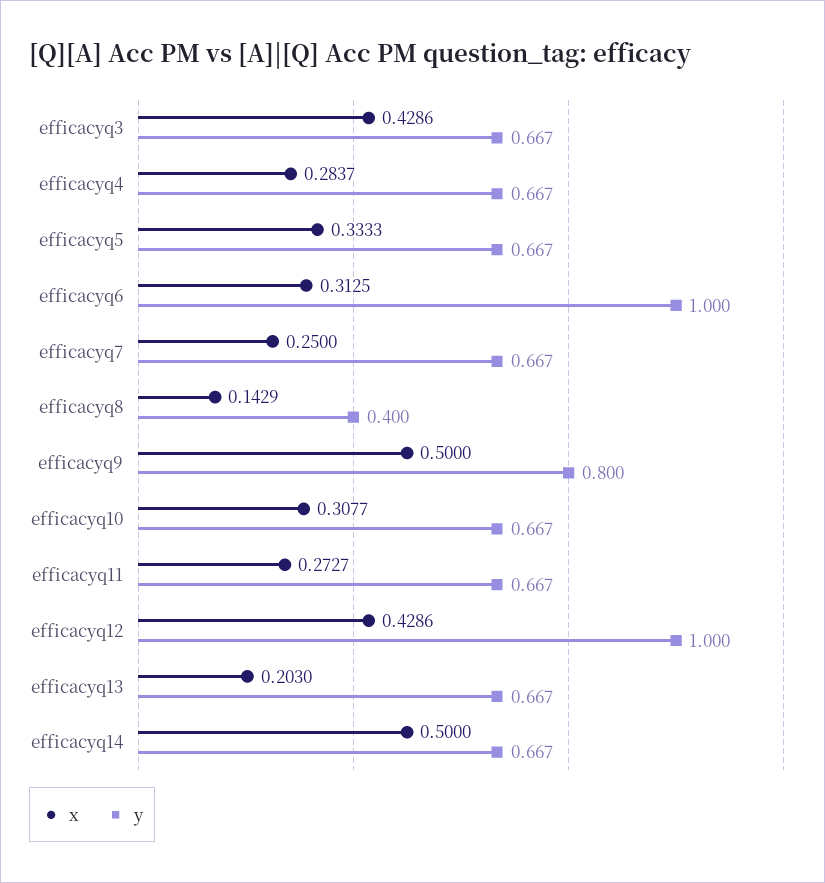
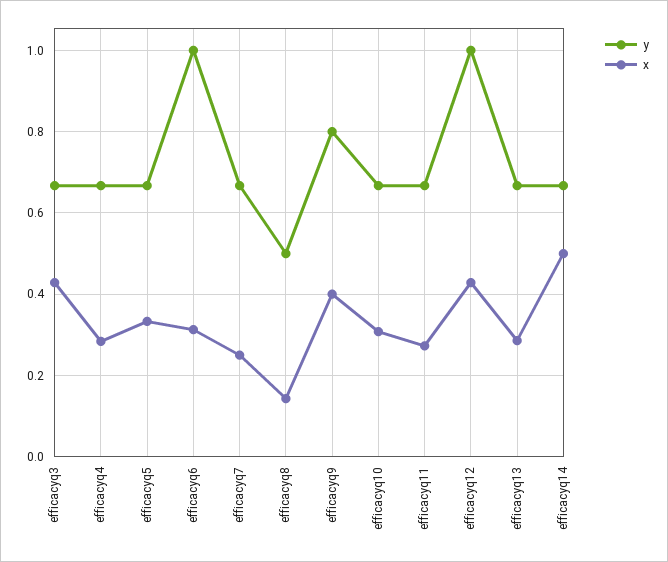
y, efficacyq8: 0.4 -> 0.5
x, efficacyq9: 0.5 -> 0.4
x, efficacyq13: 0.203 -> 0.28

